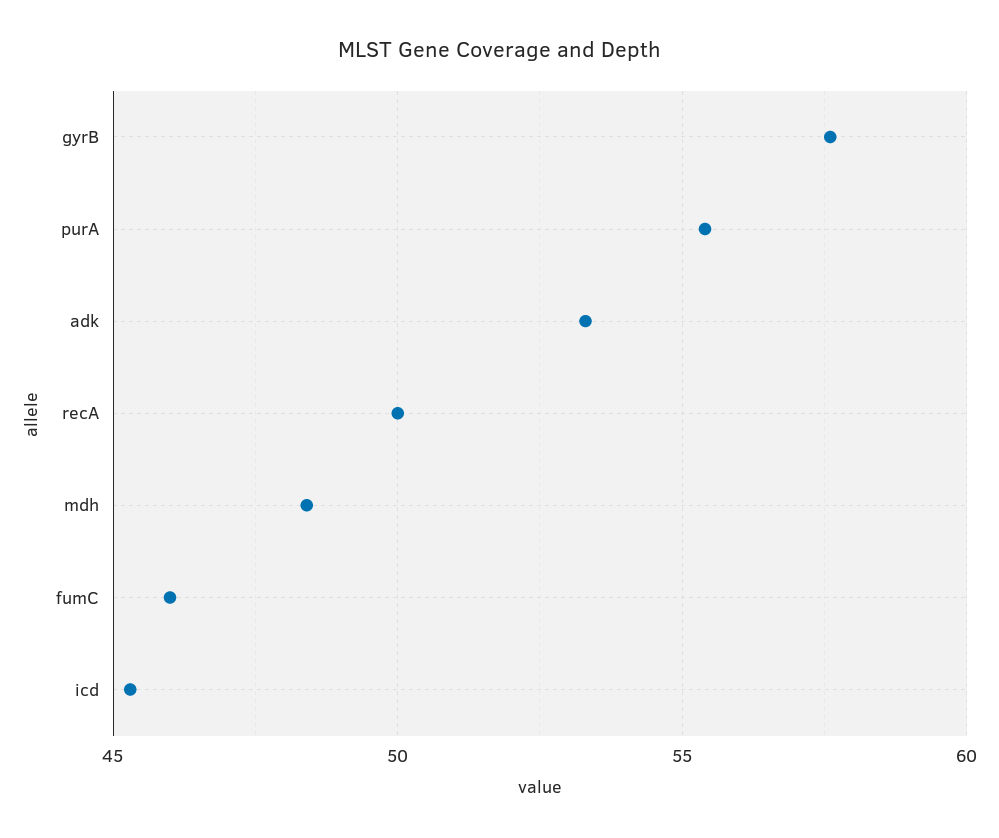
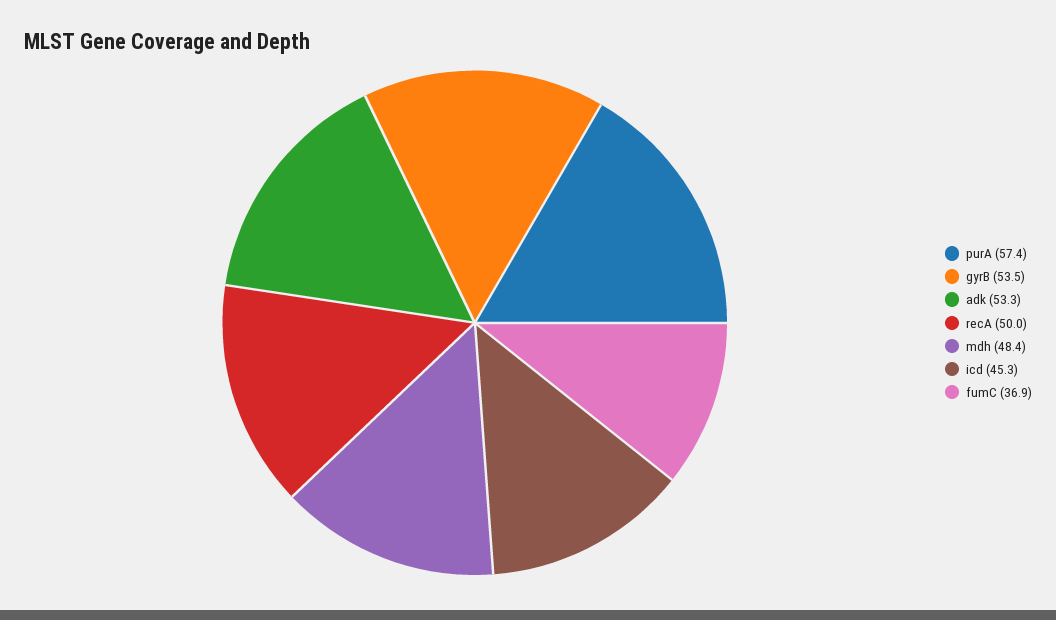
gyrB: 57.5 -> 53.5
purA: 55.5 -> 57.4
fumC: 46 -> 36.9

